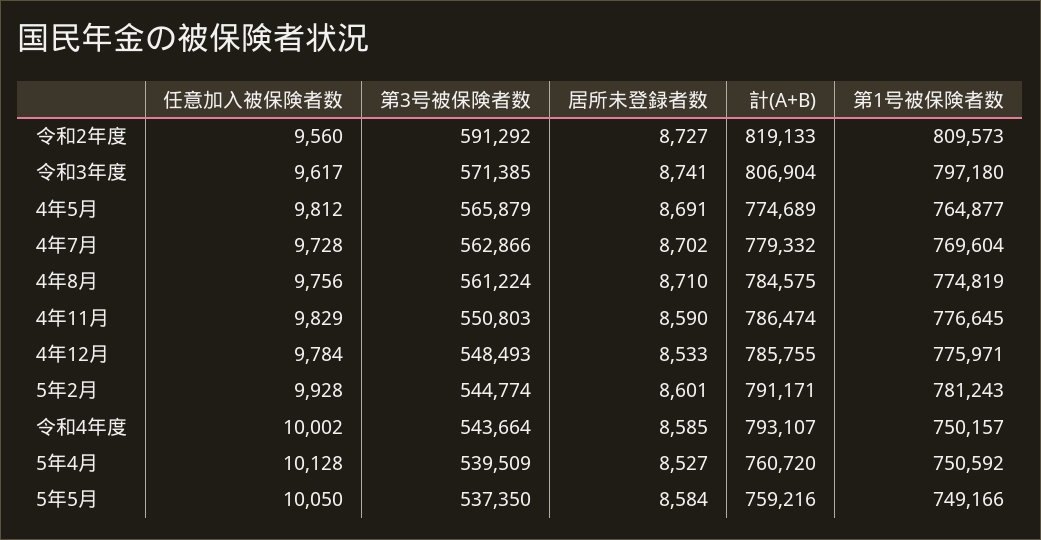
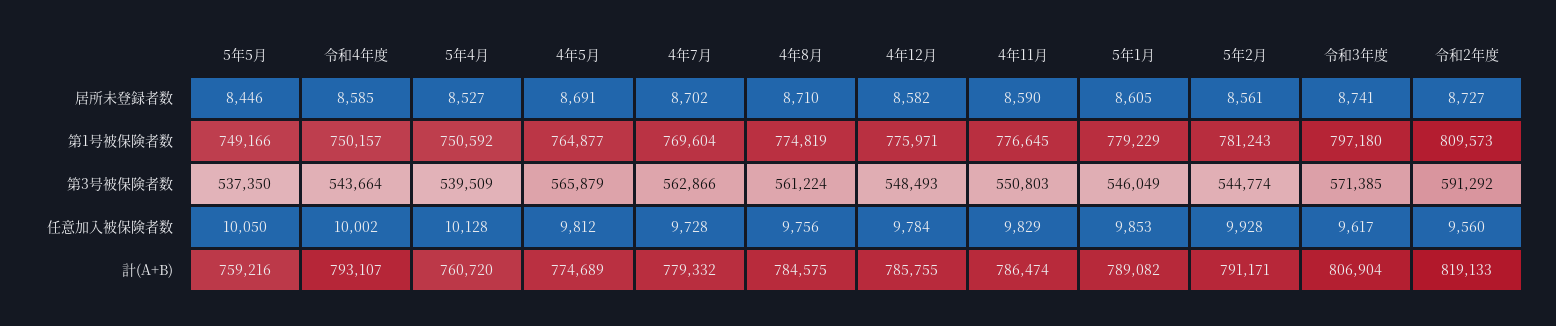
居所未登録者数, 4年12月: 8533 -> 8582
居所未登録者数, 5年2月: 8601 -> 8561
居所未登録者数, 5年5月: 8584 -> 8446
居所未登録者数, 5年1月: none -> 8605
第1号被保険者数, 5年1月: none -> 779229
第3号被保険者数, 5年1月: none -> 546049
任意加入被保険者数, 5年1月: none -> 9853
計(A+B), 5年1月: none -> 789082

